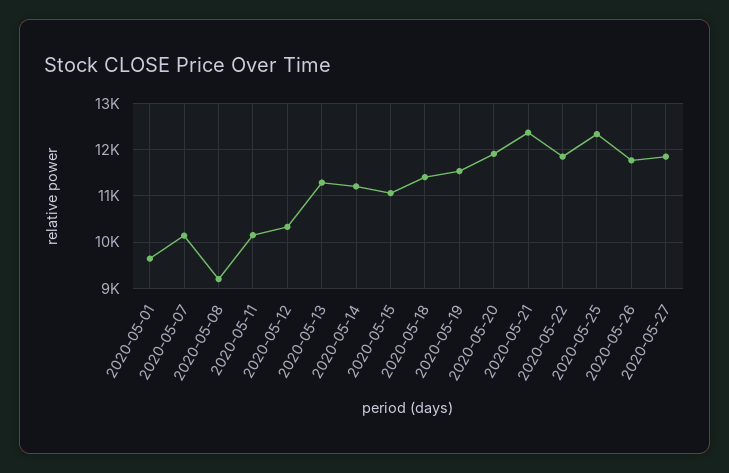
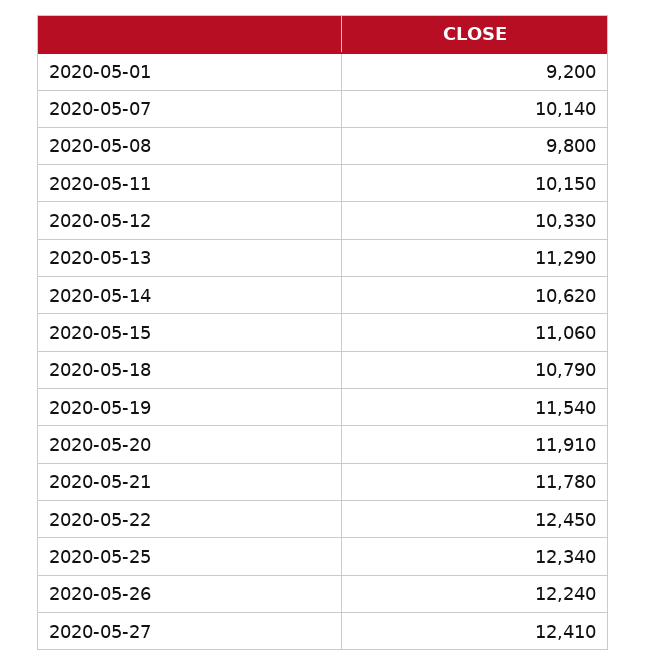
2020-05-01: 9600 -> 9200
2020-05-08: 9200 -> 9800
2020-05-14: 11200 -> 10620
2020-05-18: 11400 -> 10790
2020-05-21: 12400 -> 11780
2020-05-22: 11800 -> 12450
2020-05-26: 11800 -> 12240
2020-05-27: 11800 -> 12410

